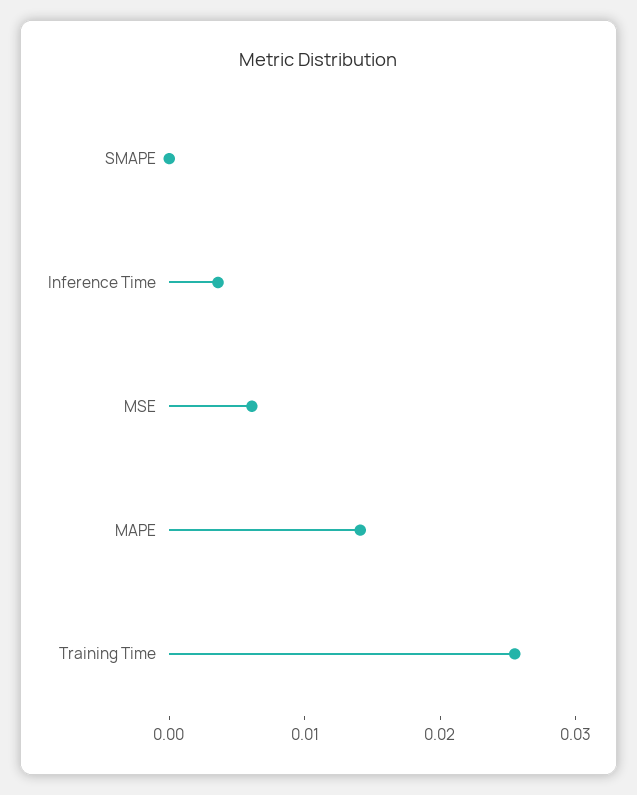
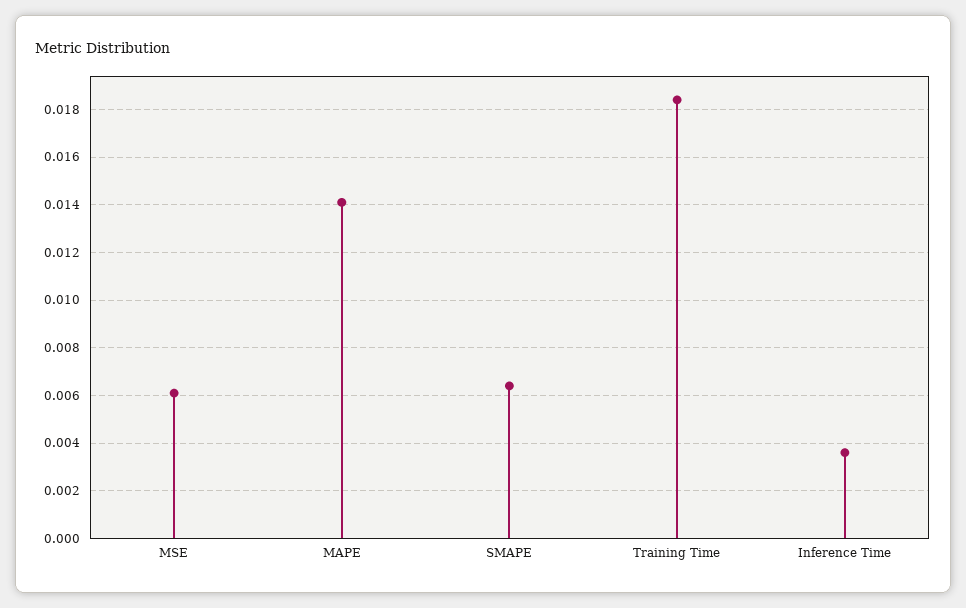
SMAPE: 0 -> 0.0065
Training Time: 0.026 -> 0.0185

